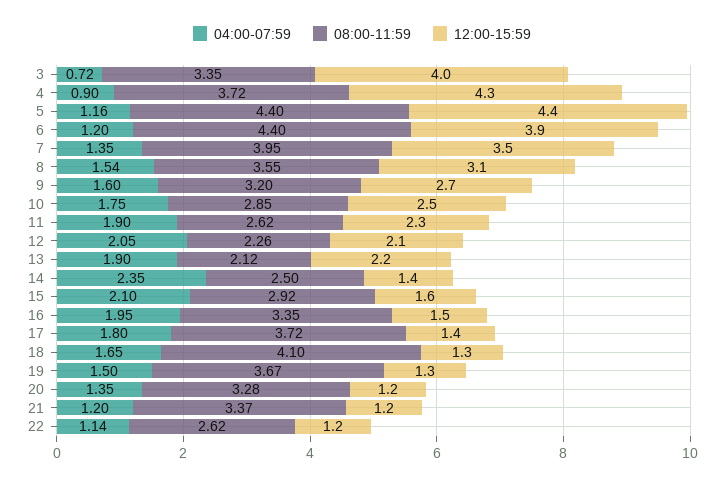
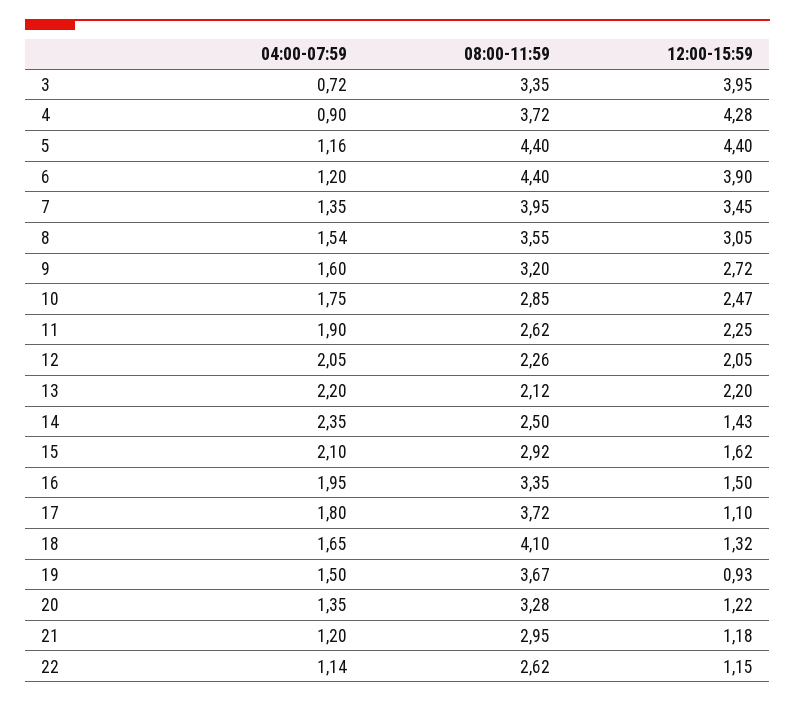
04:00-07:59, 13: 1.9 -> 2.2
12:00-15:59, 17: 1.4 -> 1.1
12:00-15:59, 19: 1.3 -> 0.93
08:00-11:59, 21: 3.37 -> 2.95

